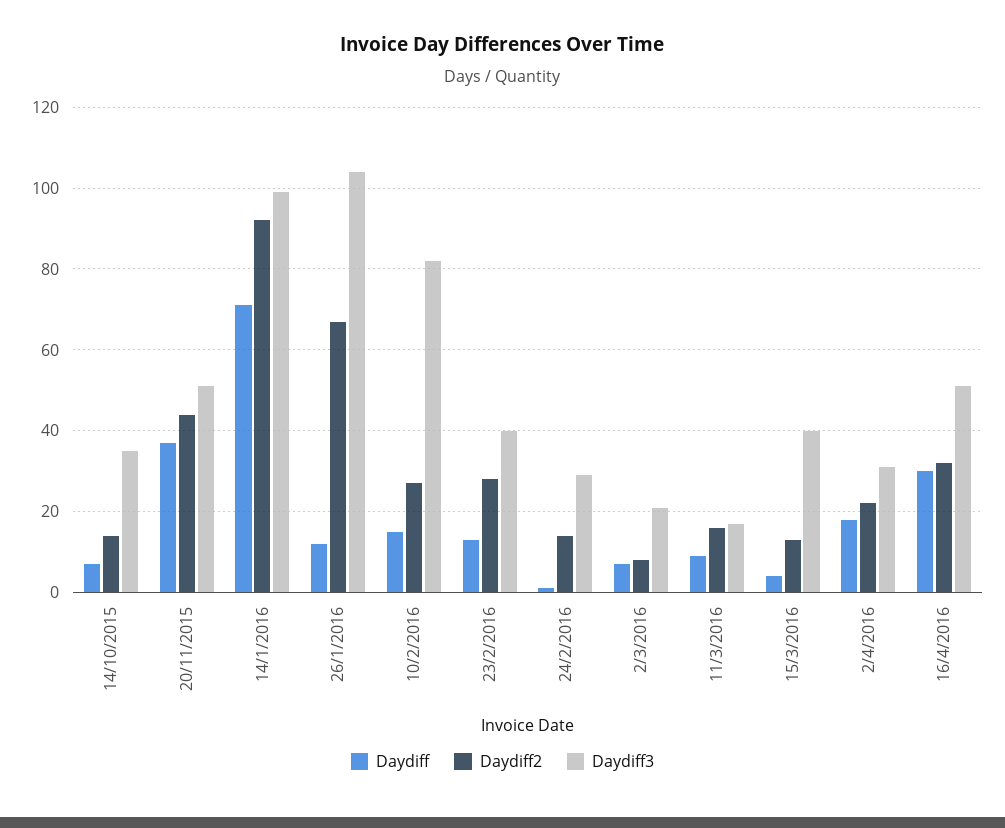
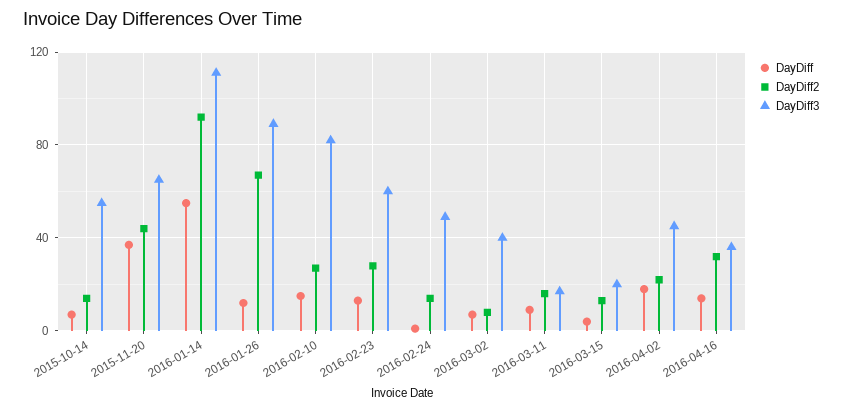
Daydiff3, 14/10/2015: 35 -> 55
Daydiff3, 20/11/2015: 50 -> 65
Daydiff, 14/1/2016: 70 -> 55
Daydiff3, 14/1/2016: 100 -> 110
Daydiff3, 26/1/2016: 105 -> 90
Daydiff3, 23/2/2016: 40 -> 60
Daydiff3, 24/2/2016: 30 -> 50
Daydiff3, 2/3/2016: 20 -> 40
Daydiff3, 15/3/2016: 40 -> 20
Daydiff3, 2/4/2016: 30 -> 45
Daydiff, 16/4/2016: 30 -> 15
Daydiff3, 16/4/2016: 50 -> 35

